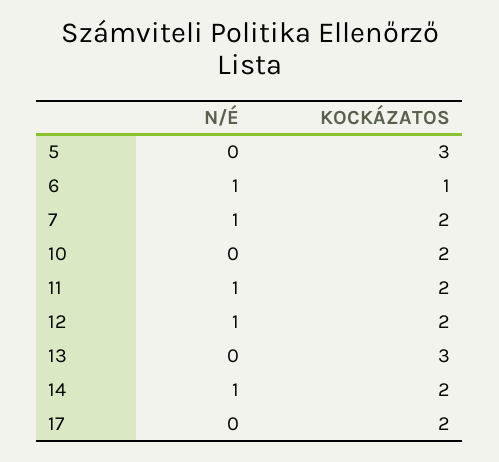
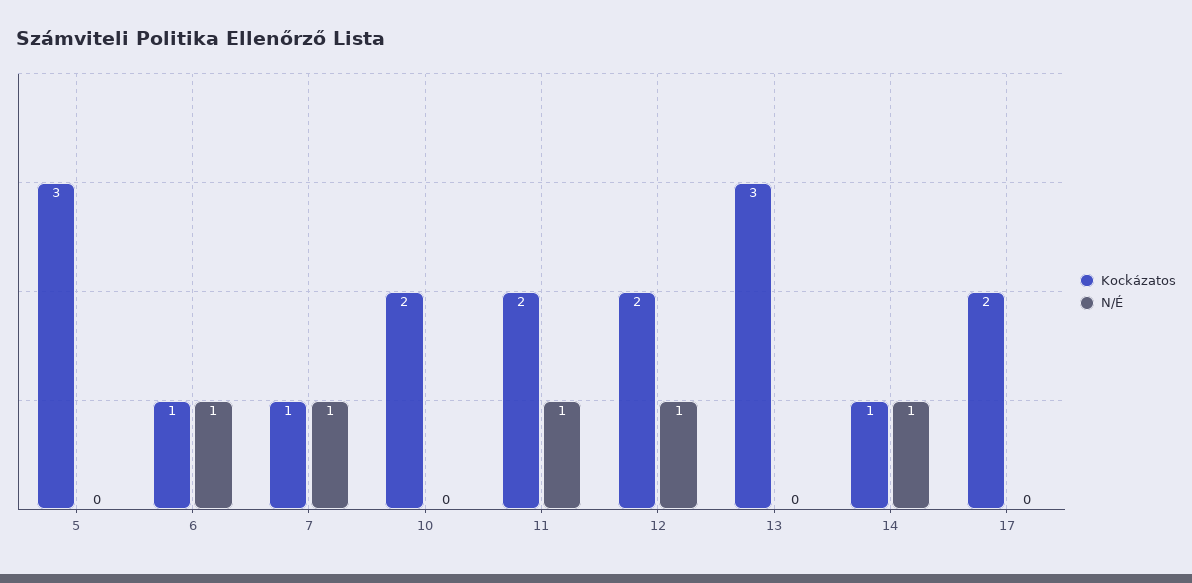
KOCKÁZATOS, 7: 2 -> 1
KOCKÁZATOS, 14: 2 -> 1

